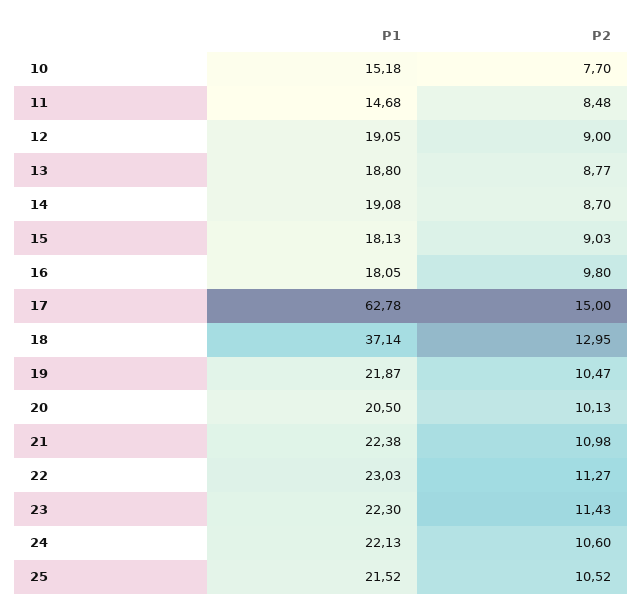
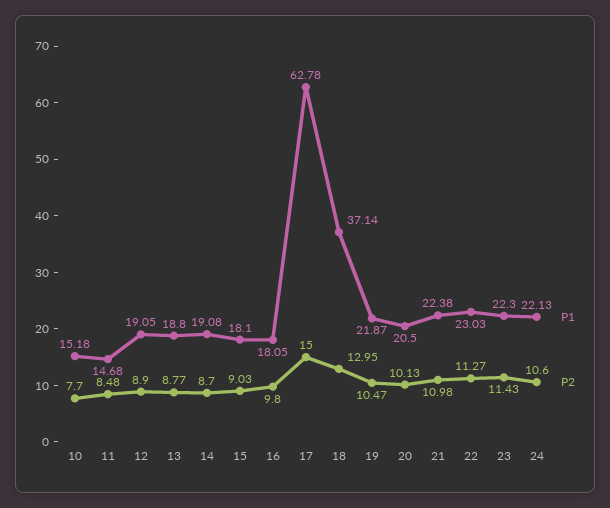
P2, 12: 9 -> 8.9
P1, 15: 18.13 -> 18.1
P1, 25: 21.52 -> none
P2, 25: 10.52 -> none

